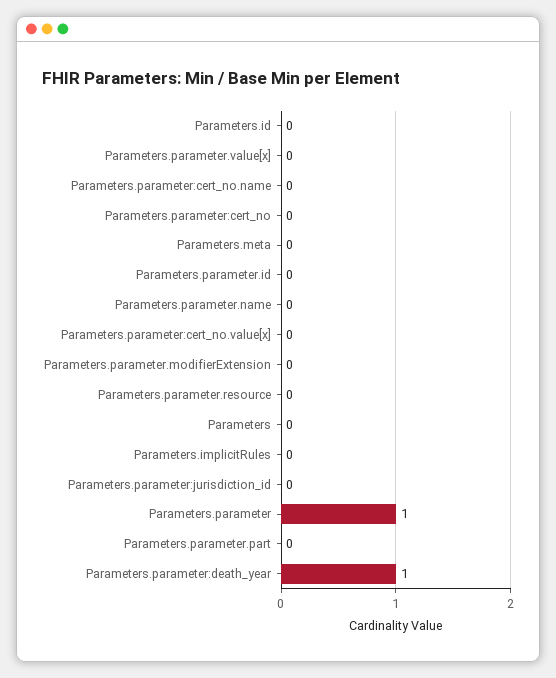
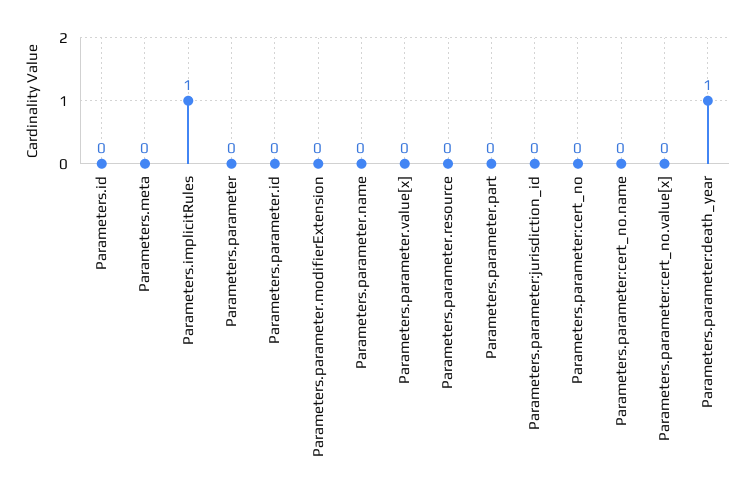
Parameters: 0 -> none
Parameters.implicitRules: 0 -> 1
Parameters.parameter: 1 -> 0

